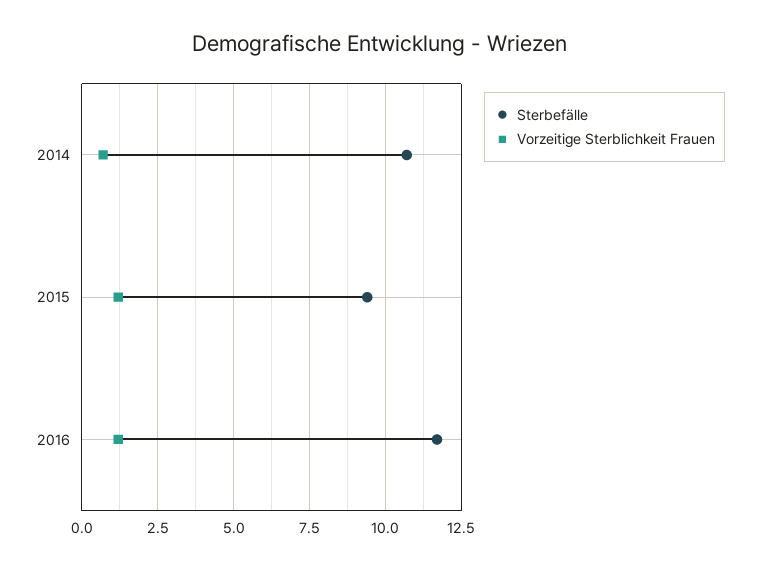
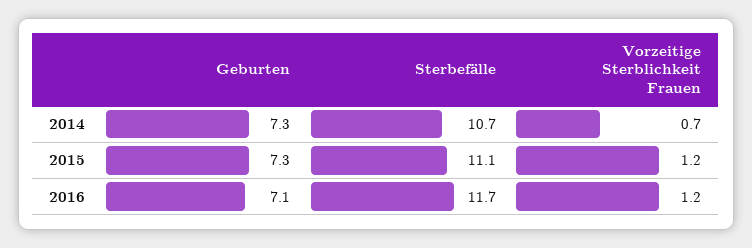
Sterbefälle, 2015: 9.5 -> 11.1
Geburten, 2014: none -> 7.3
Geburten, 2015: none -> 7.3
Geburten, 2016: none -> 7.1

